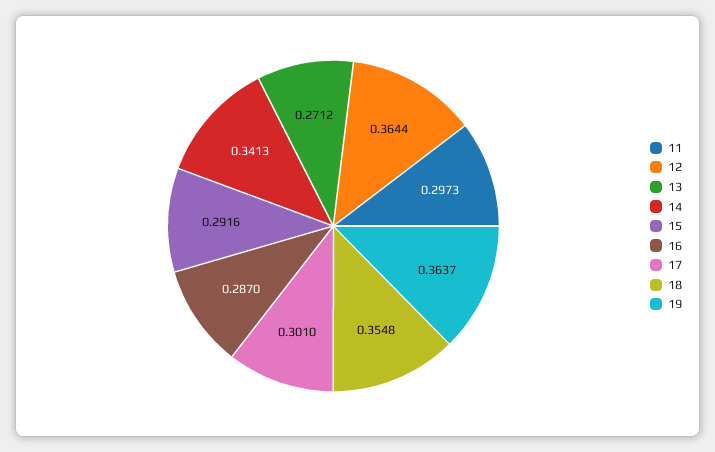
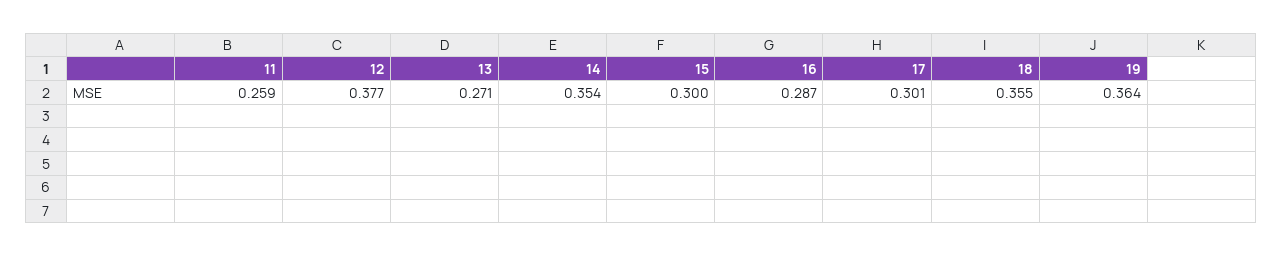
11: 0.2973 -> 0.259
12: 0.3644 -> 0.377
14: 0.3413 -> 0.354
15: 0.2916 -> 0.3

